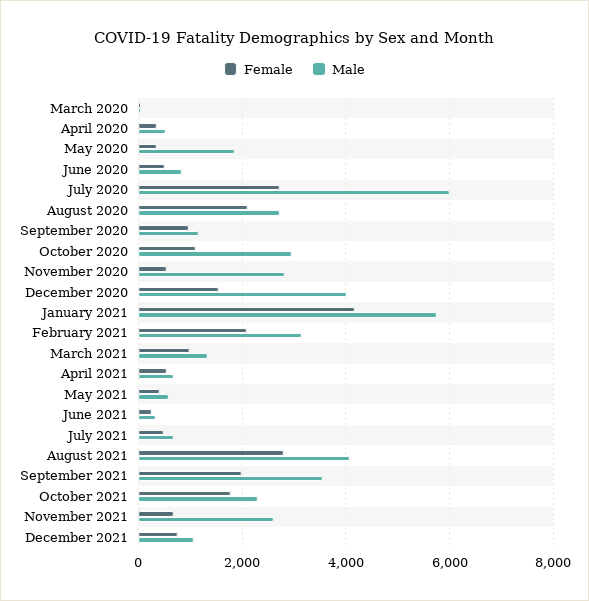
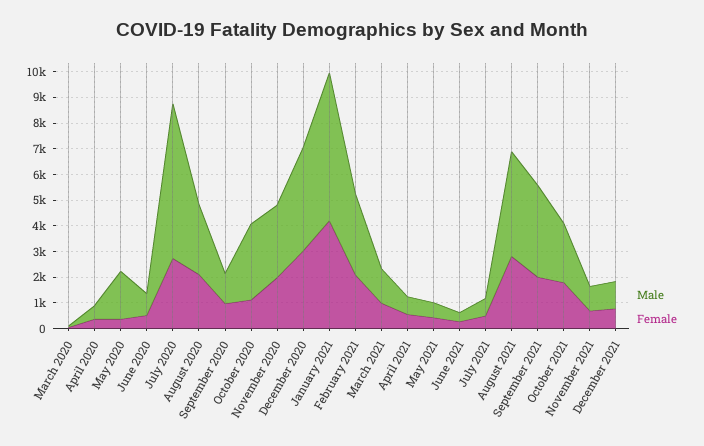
Female, November 2020: 600 -> 2000
Female, December 2020: 1600 -> 3000
Male, November 2021: 2600 -> 1000

